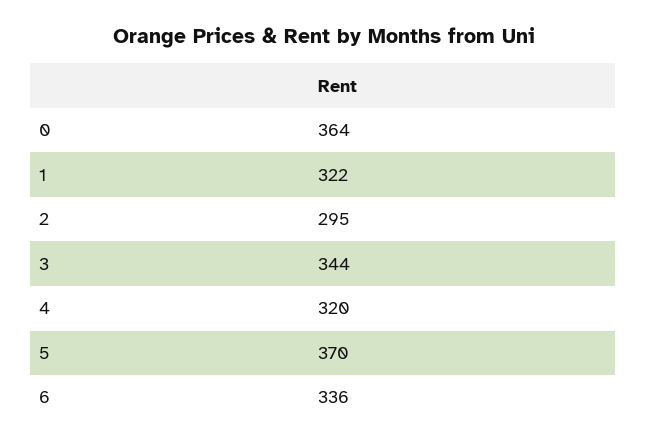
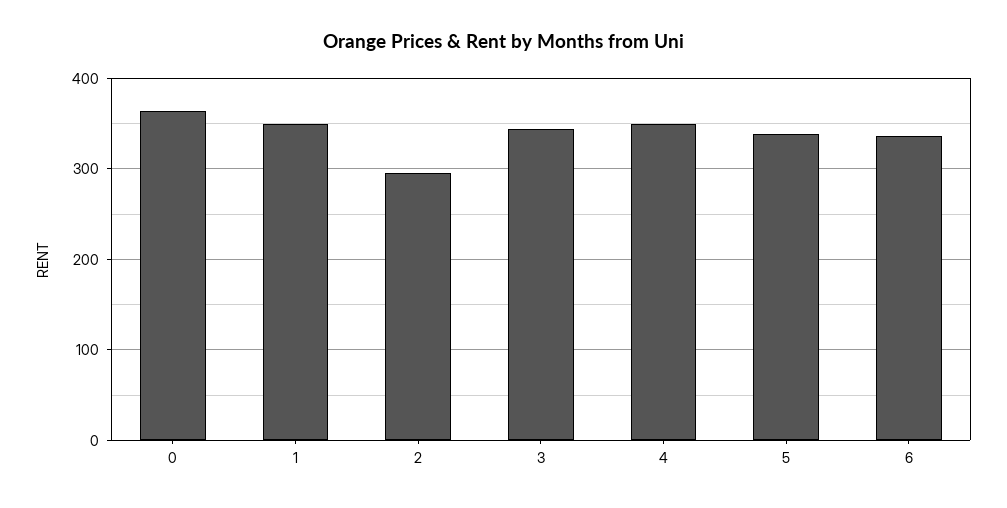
1: 322 -> 350
4: 320 -> 350
5: 370 -> 340

